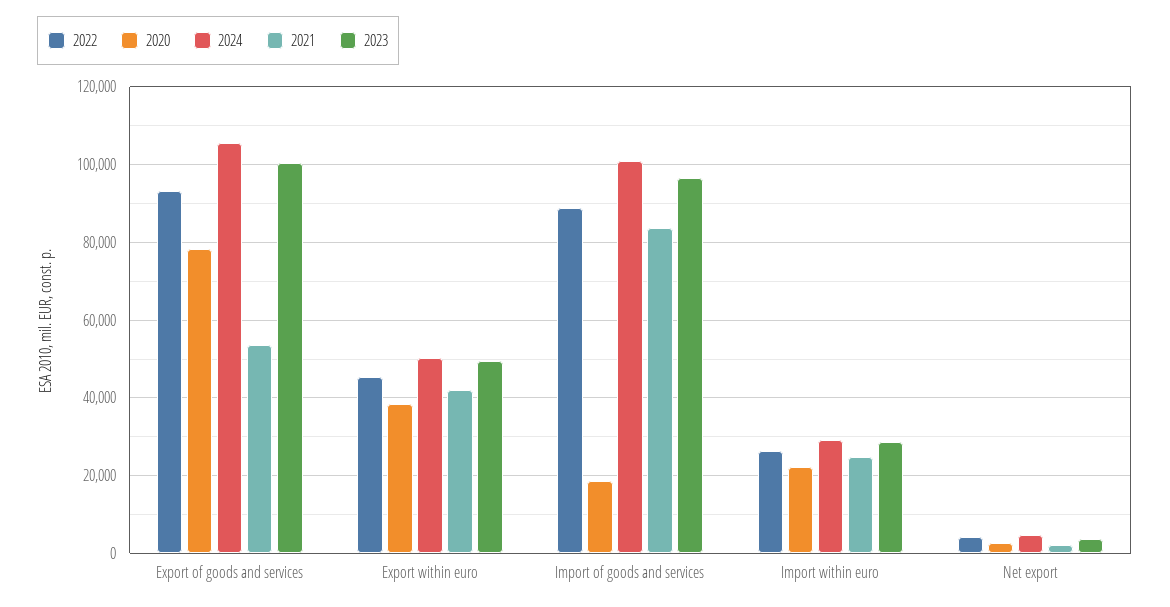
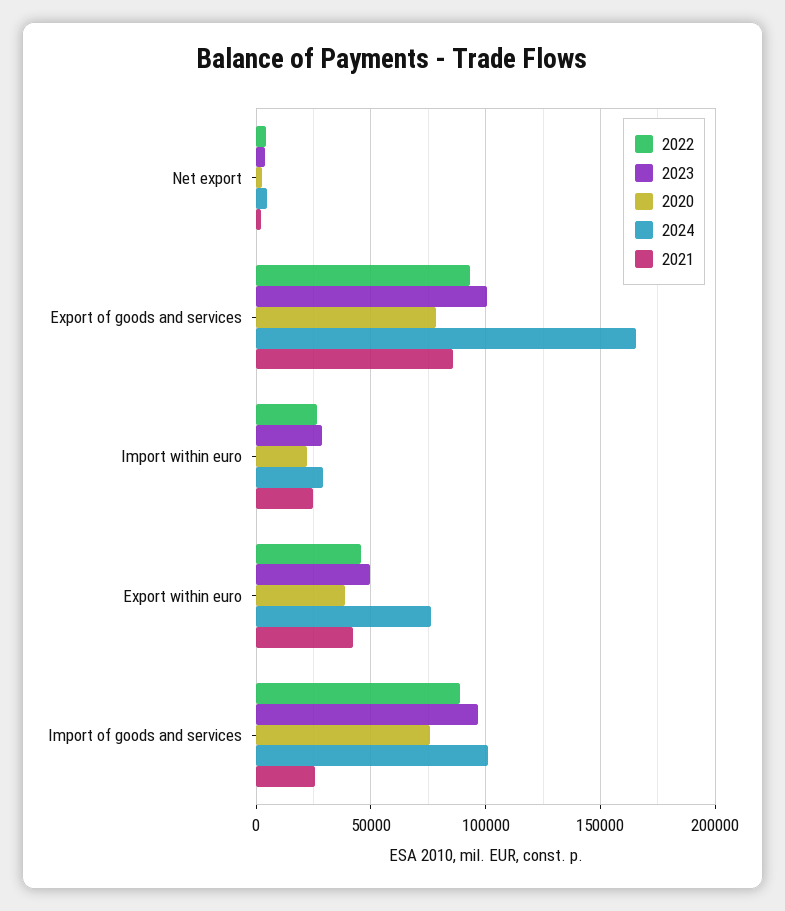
2024, Export of goods and services: 106000 -> 165000
2021, Export of goods and services: 54000 -> 85000
2024, Export within euro: 50000 -> 75000
2020, Import of goods and services: 18000 -> 75000
2021, Import of goods and services: 84000 -> 25000

